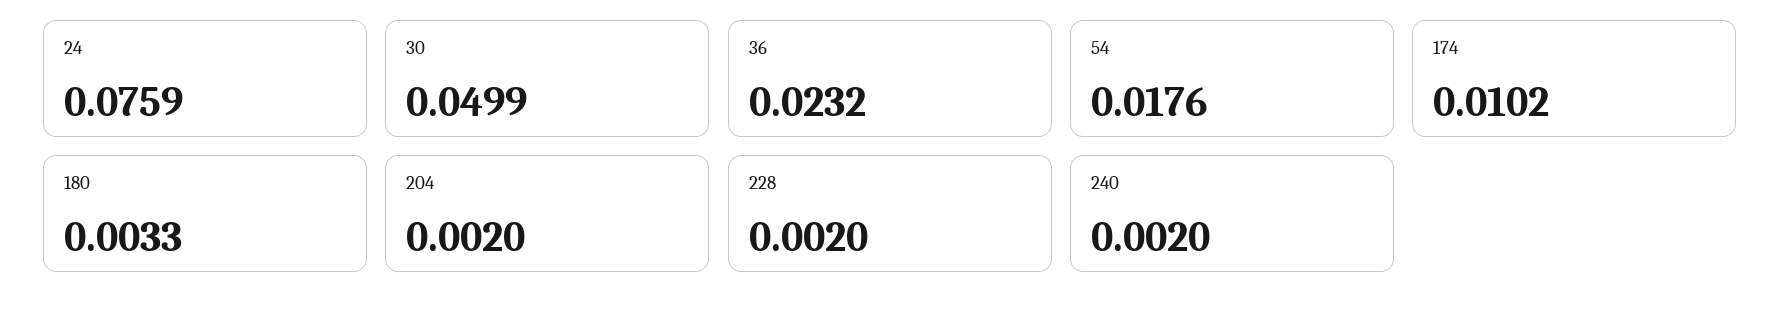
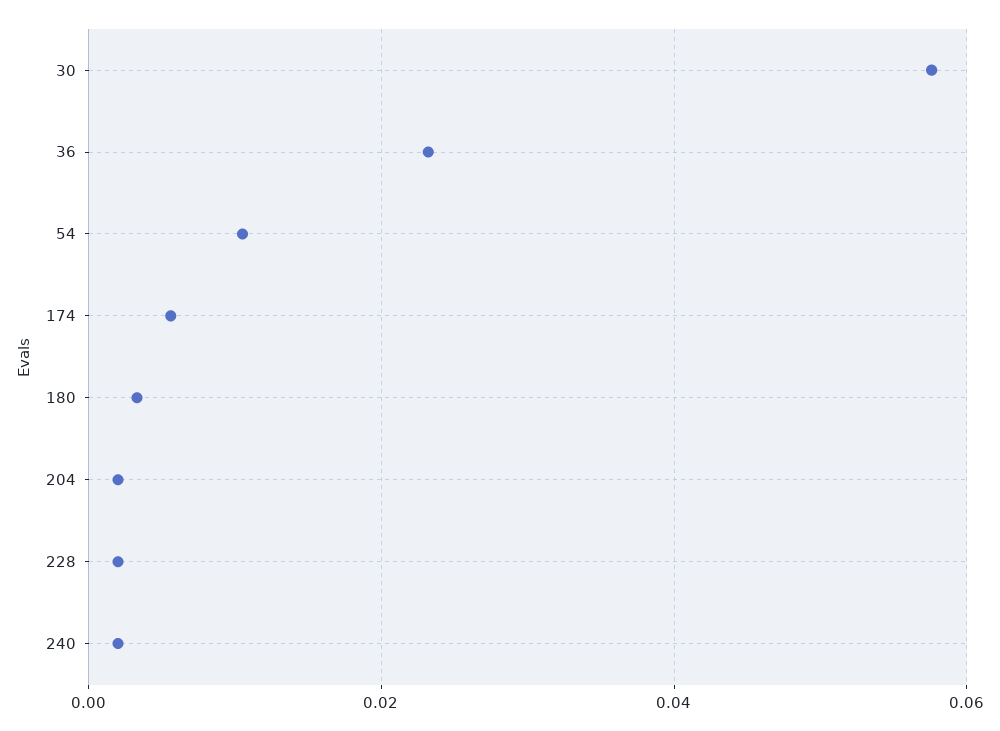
24: 0.0759 -> none
30: 0.0499 -> 0.058
54: 0.0176 -> 0.01
174: 0.0102 -> 0.006

